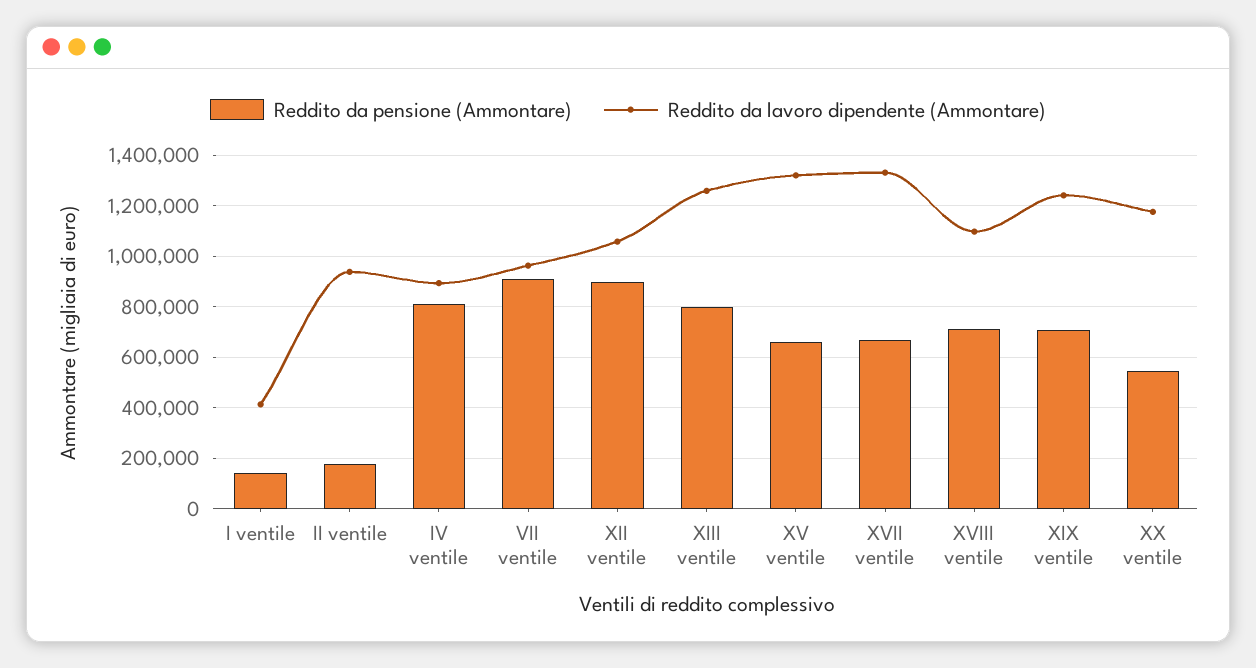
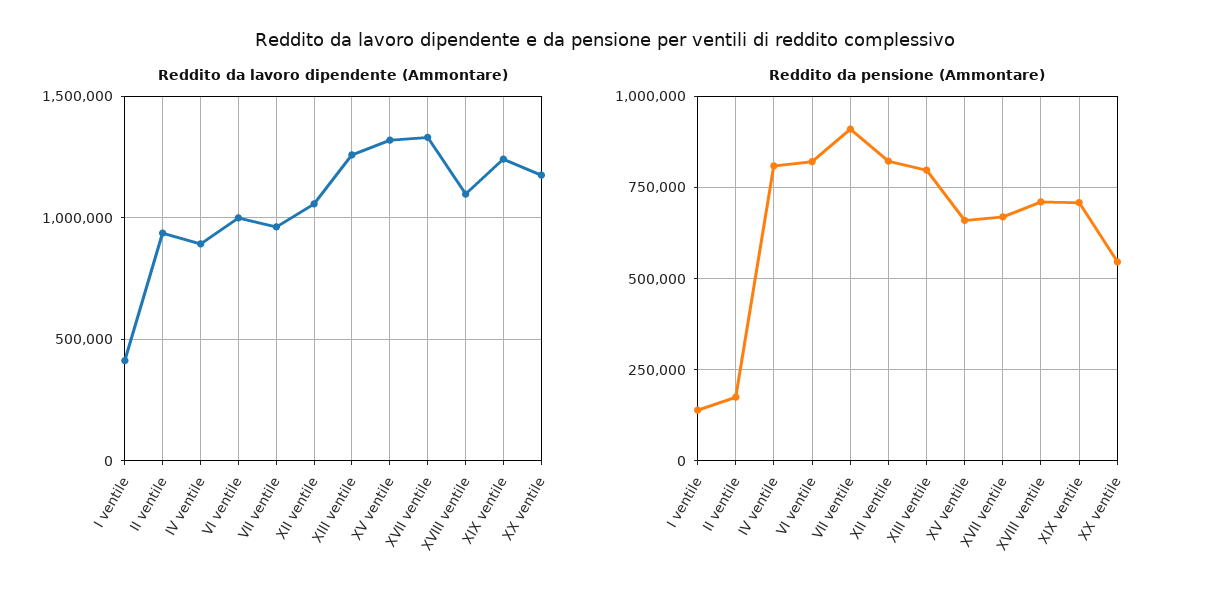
Reddito da pensione (Ammontare), XII ventile: 900000 -> 825000
Reddito da lavoro dipendente (Ammontare), VI ventile: none -> 1000000
Reddito da pensione (Ammontare), VI ventile: none -> 825000

